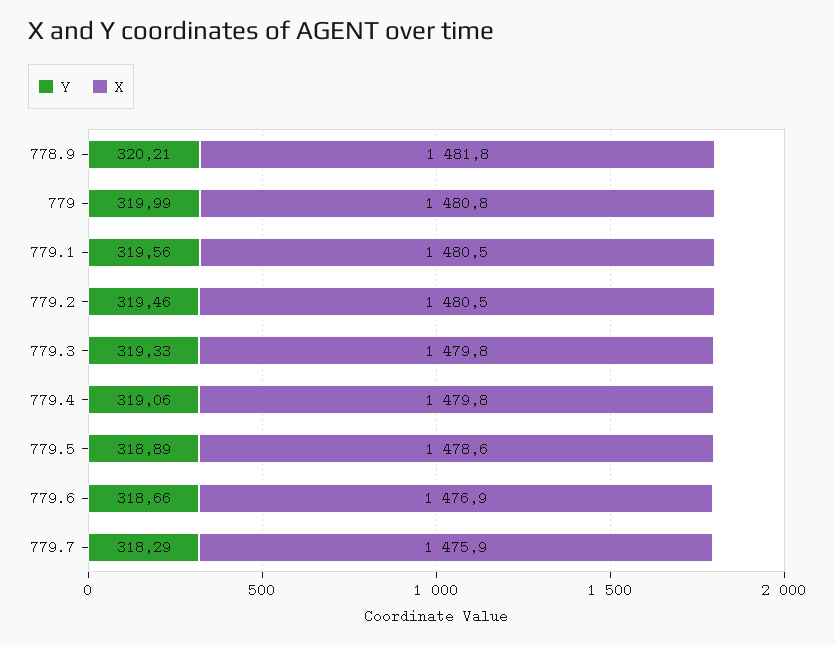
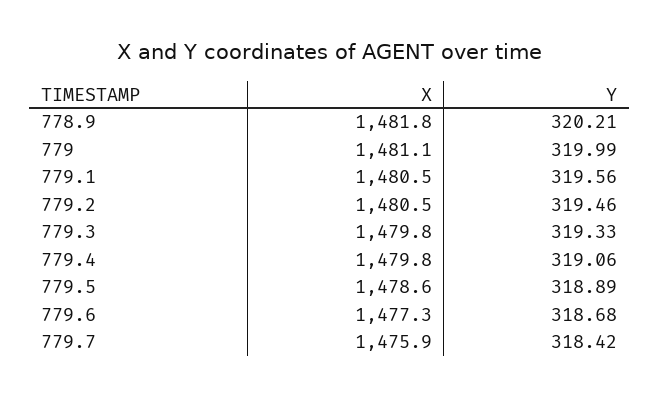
X, 779: 1480.8 -> 1481.1
Y, 779.6: 318.66 -> 318.68
X, 779.6: 1476.9 -> 1477.3
Y, 779.7: 318.29 -> 318.42

